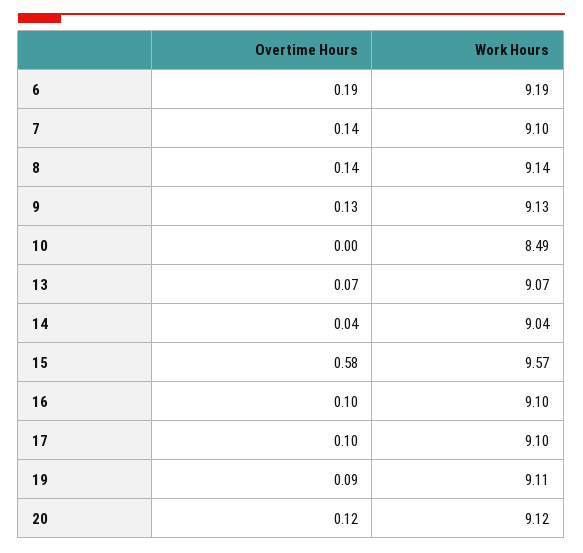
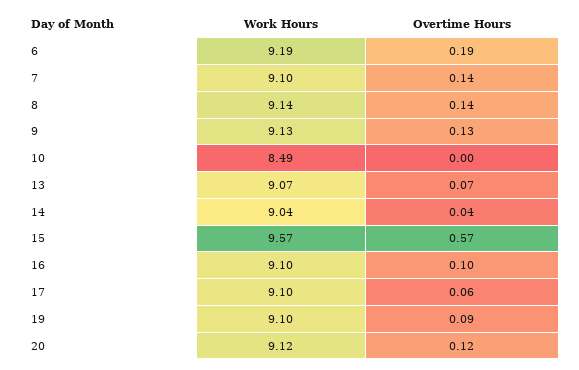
Overtime Hours, 15: 0.58 -> 0.57
Overtime Hours, 17: 0.1 -> 0.06
Work Hours, 19: 9.11 -> 9.1

